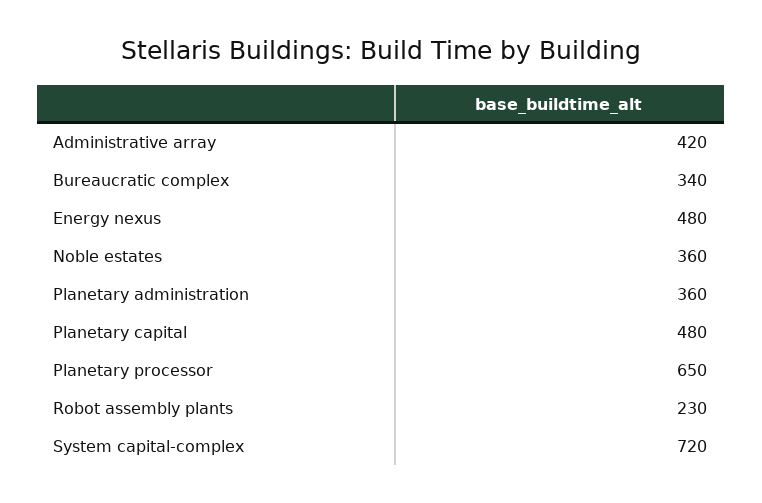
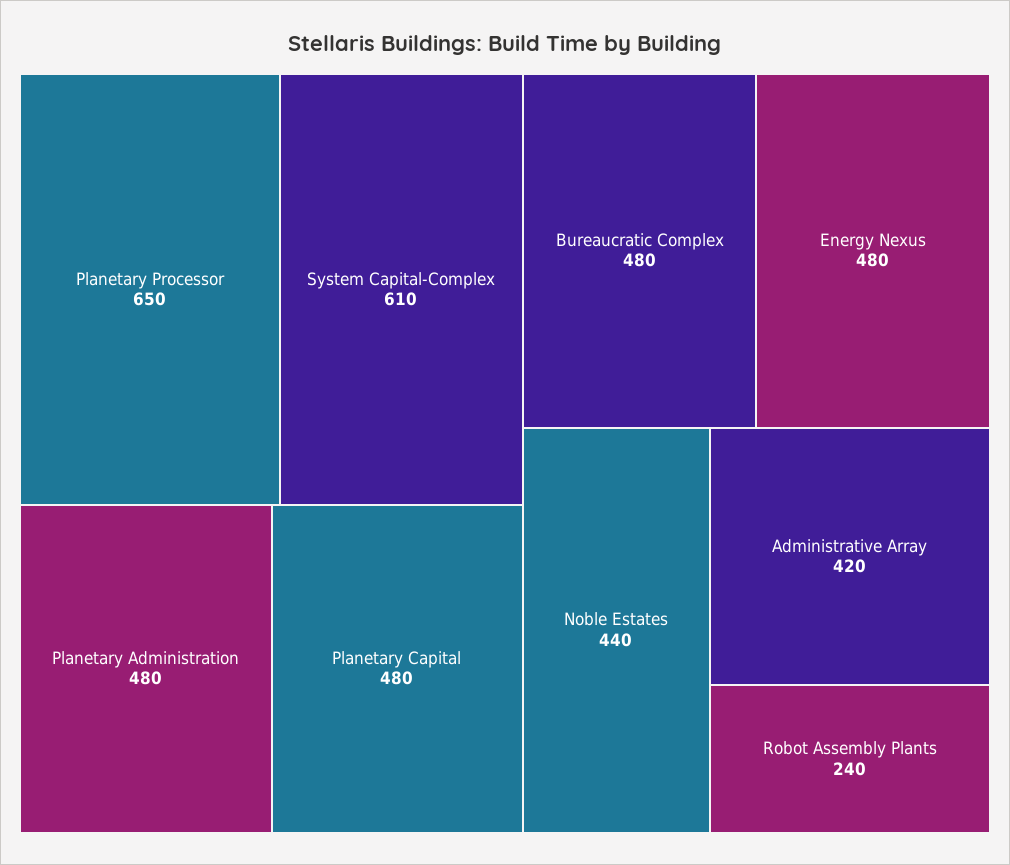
Bureaucratic complex: 340 -> 480
Noble estates: 360 -> 440
Planetary administration: 360 -> 480
Robot assembly plants: 230 -> 240
System capital-complex: 720 -> 610

